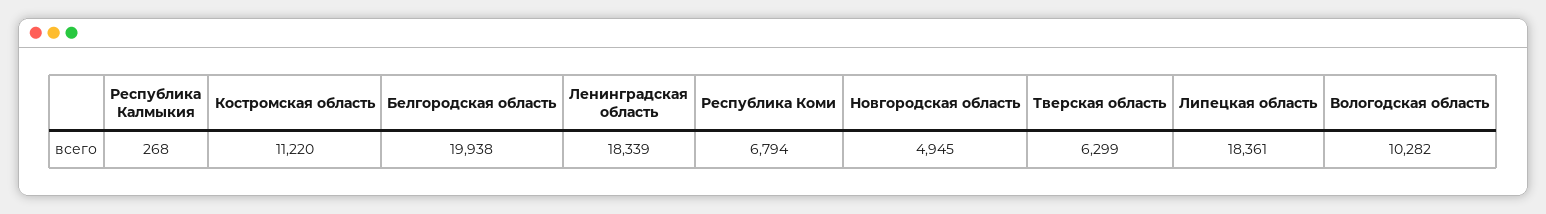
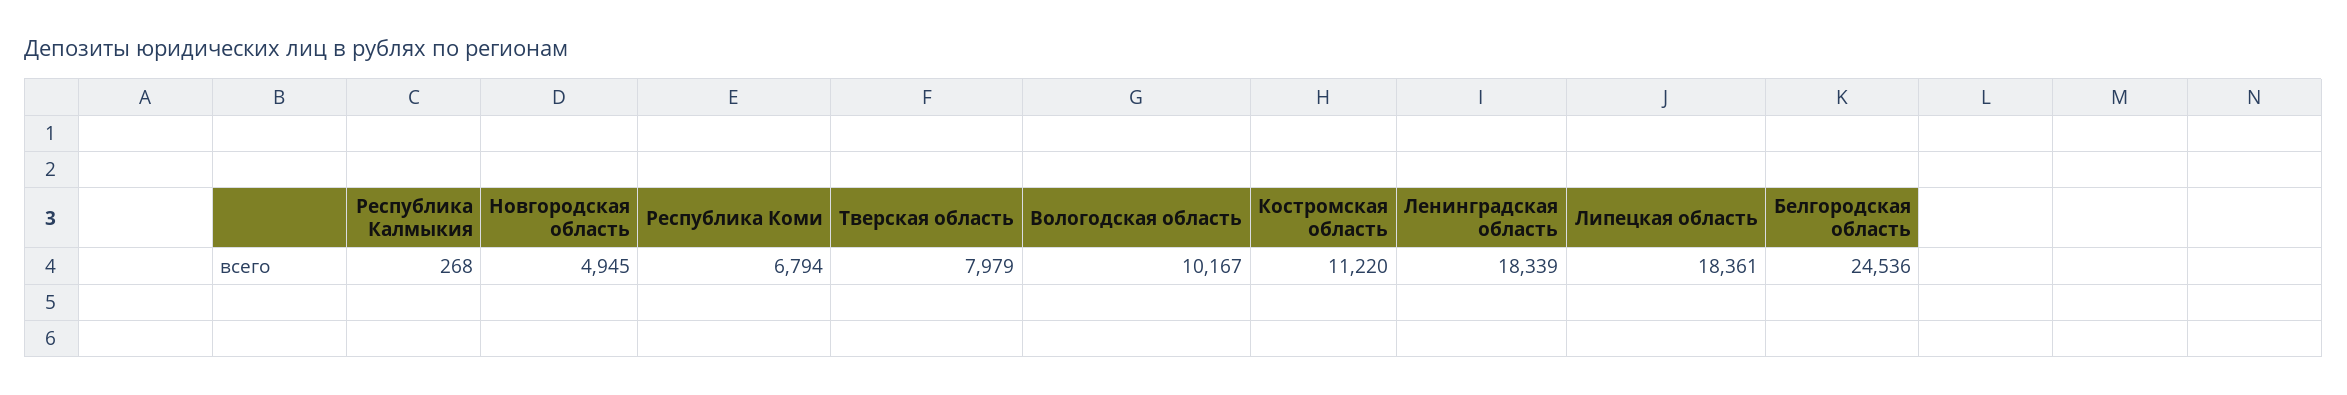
Белгородская область: 19938 -> 24536
Тверская область: 6299 -> 7979
Вологодская область: 10282 -> 10167

